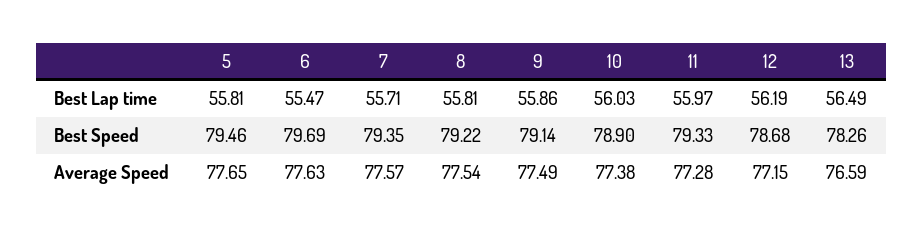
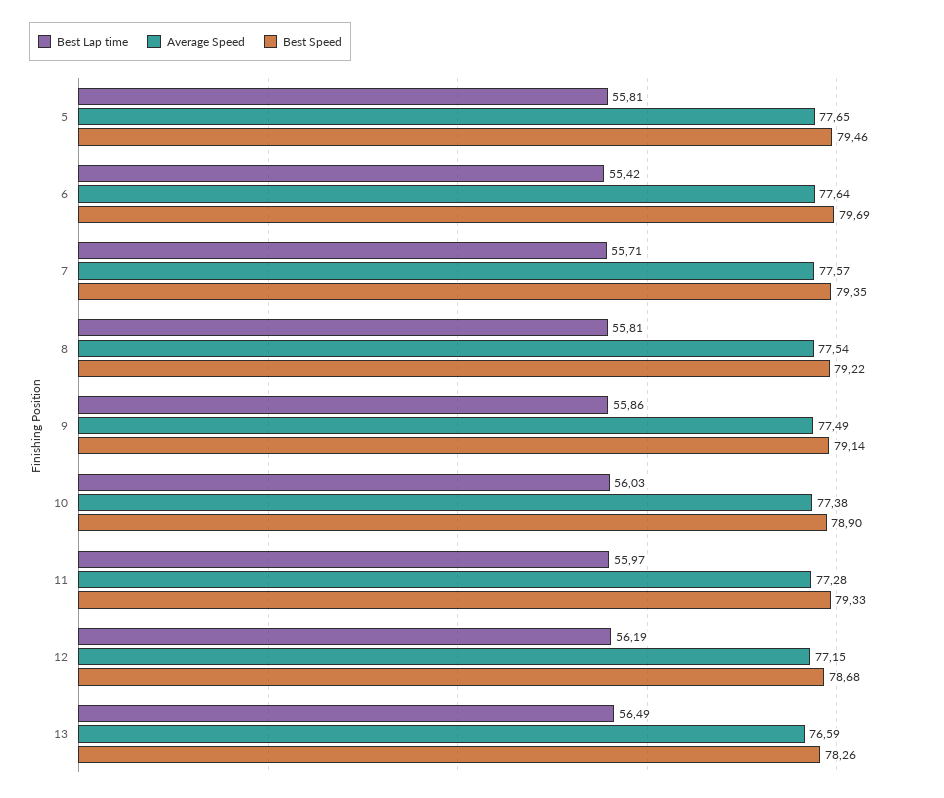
Best Lap time, 6: 55.47 -> 55.42
Average Speed, 6: 77.63 -> 77.64

